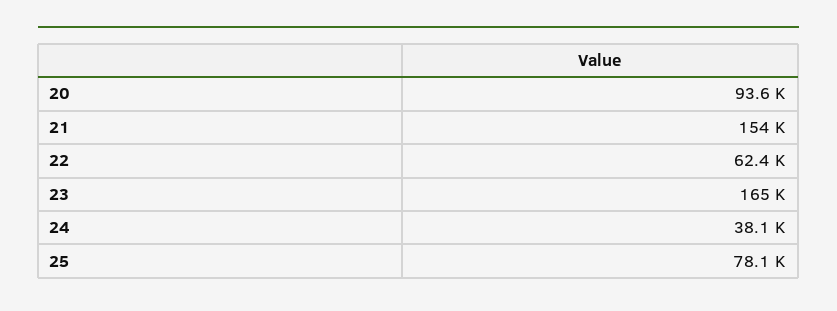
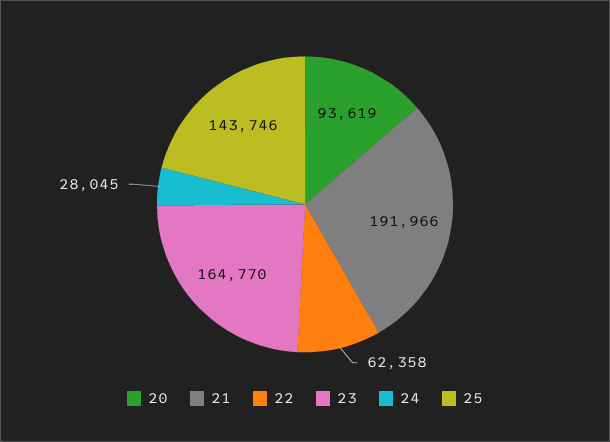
21: 154000 -> 191966
24: 38100 -> 28045
25: 78100 -> 143746

